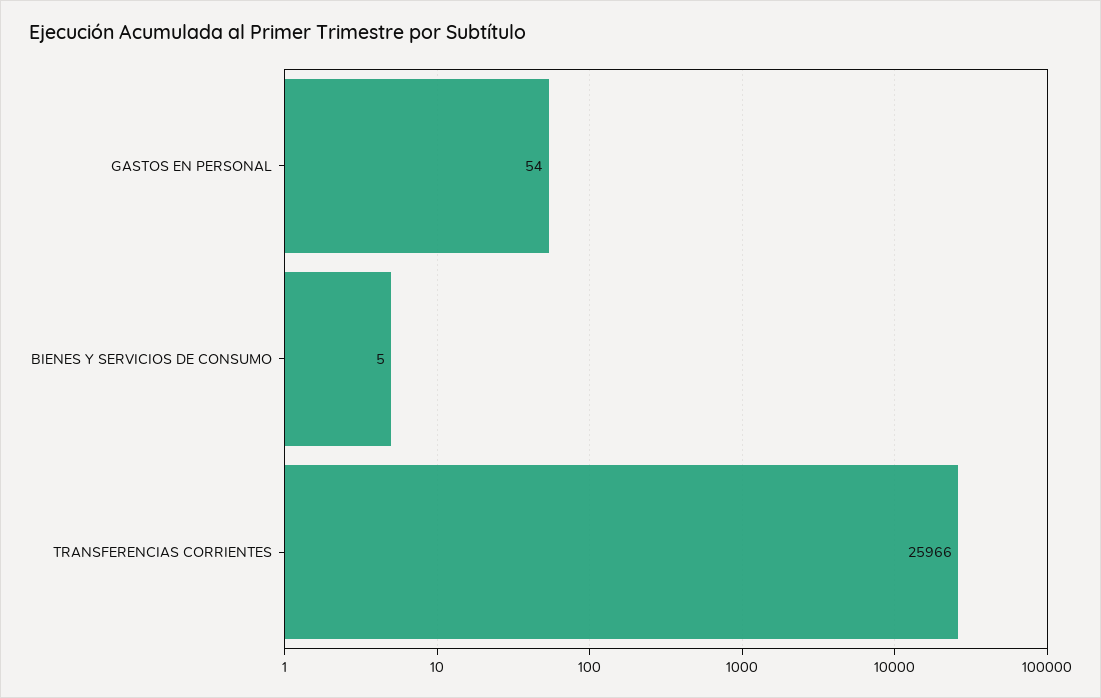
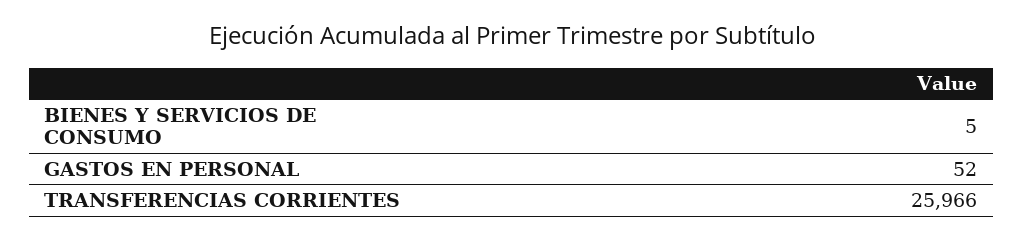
GASTOS EN PERSONAL: 54 -> 52

